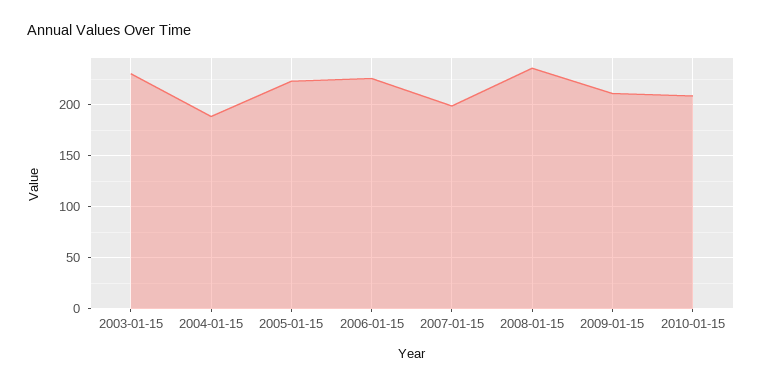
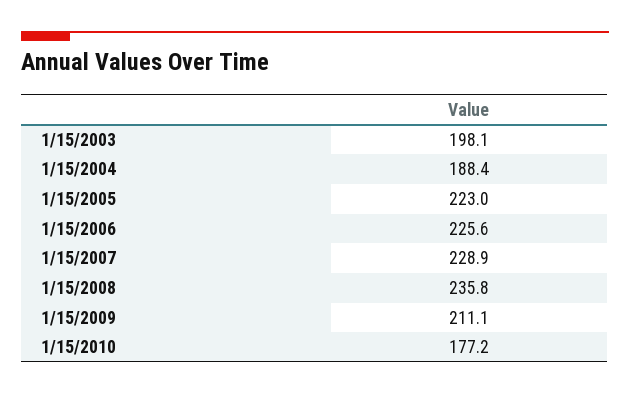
2003-01-15: 230 -> 198.1
2007-01-15: 200 -> 228.9
2010-01-15: 210 -> 177.2

